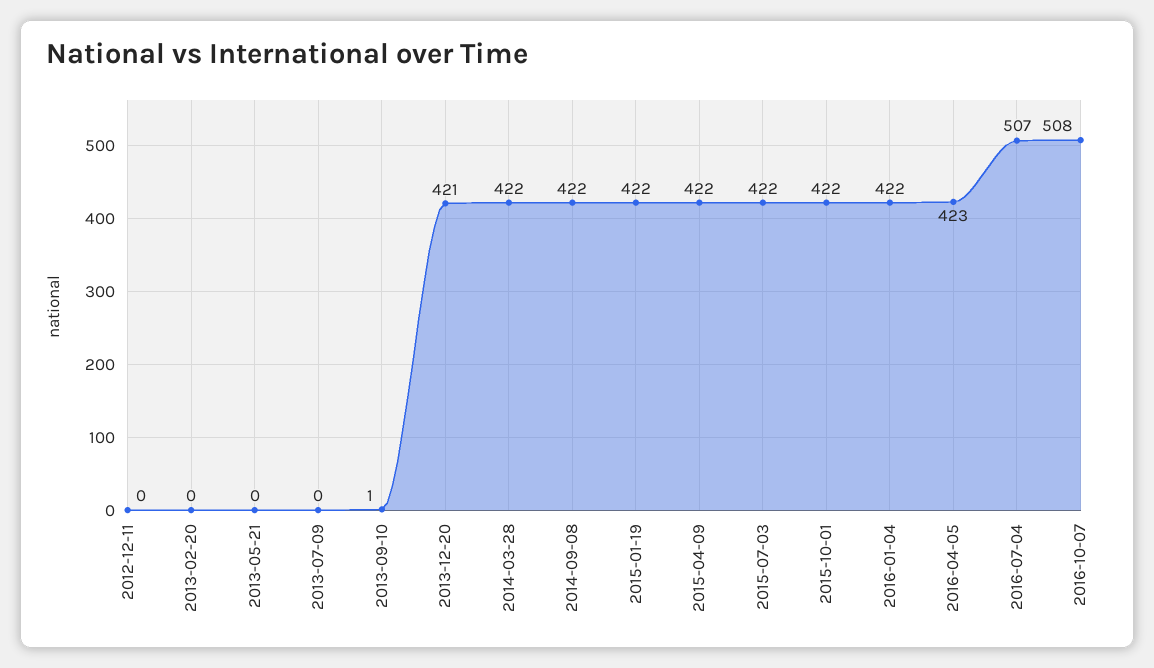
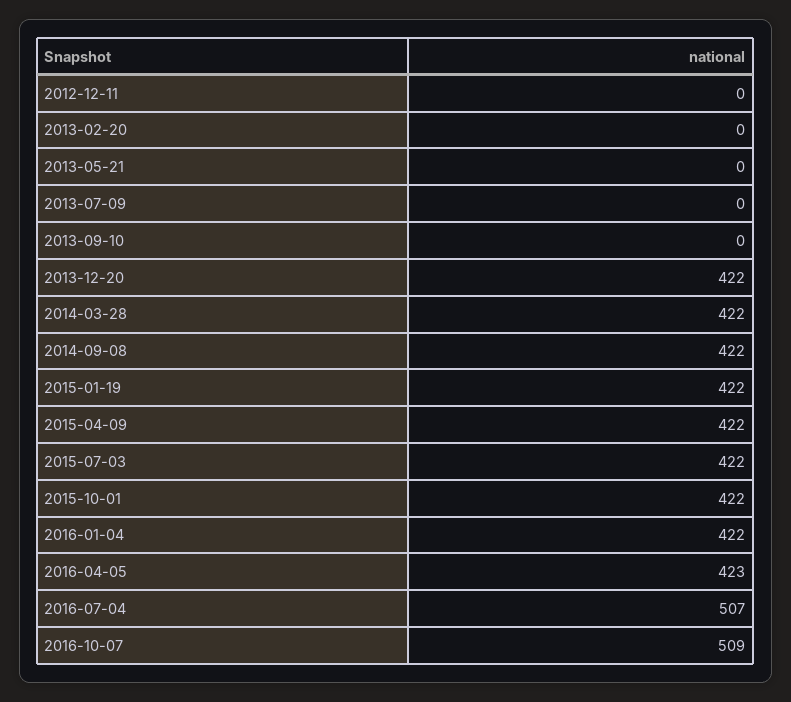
2013-09-10: 1 -> 0
2013-12-20: 421 -> 422
2016-10-07: 508 -> 509

